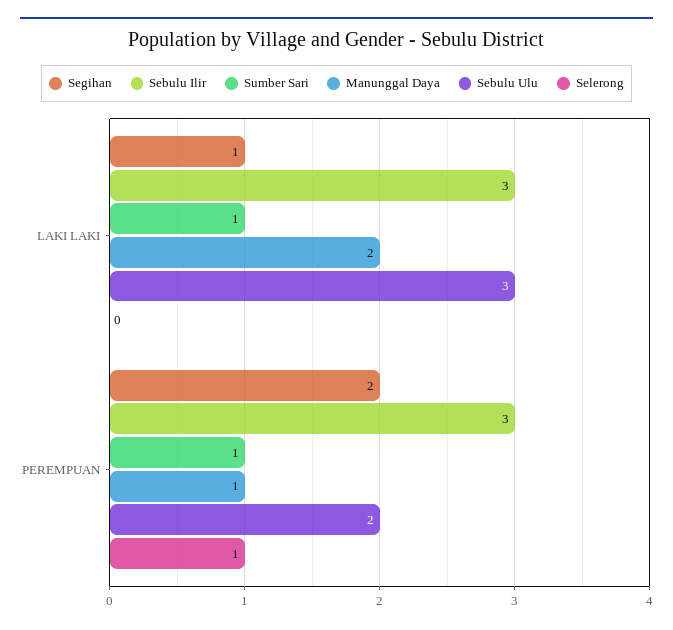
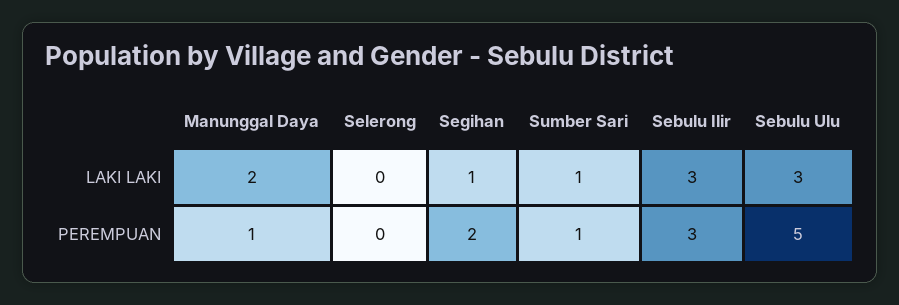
Sebulu Ulu, PEREMPUAN: 2 -> 5
Selerong, PEREMPUAN: 1 -> 0

